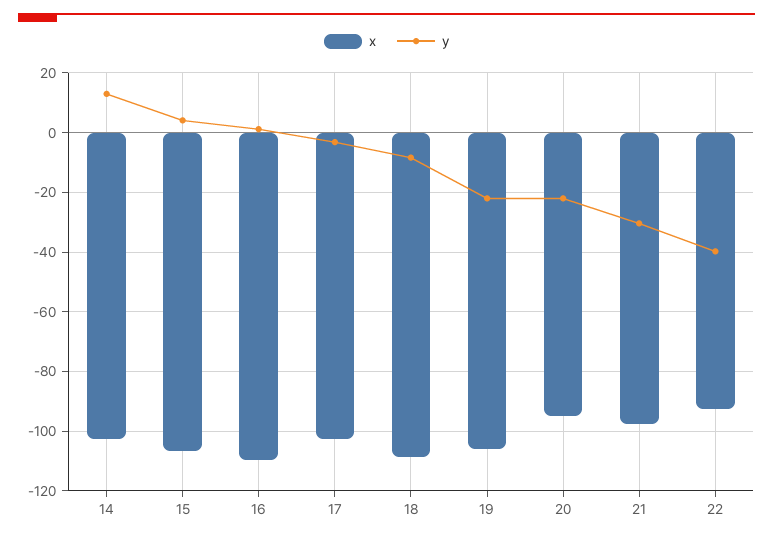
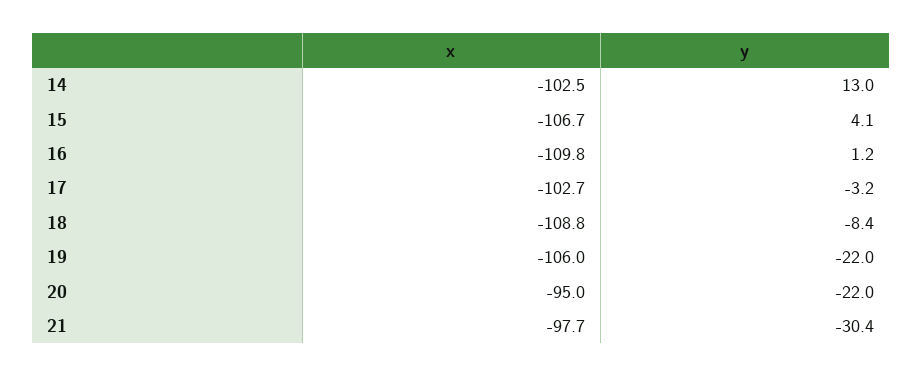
x, 22: -92.5 -> none
y, 22: -40 -> none

